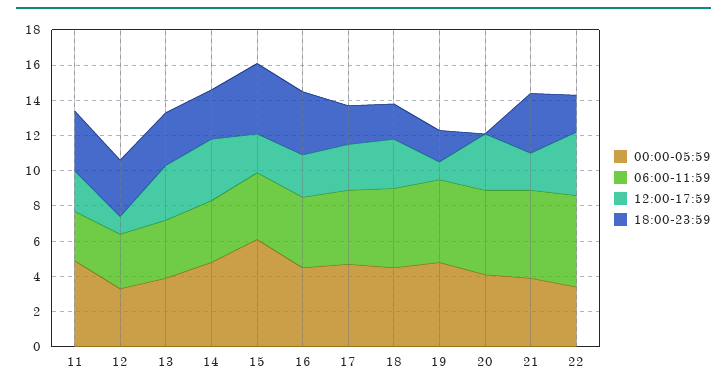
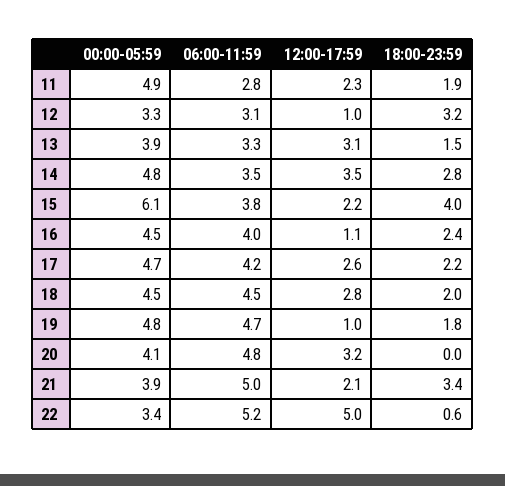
18:00-23:59, 11: 3.5 -> 1.9
18:00-23:59, 13: 3 -> 1.5
12:00-17:59, 16: 2.5 -> 1.1
18:00-23:59, 16: 3.5 -> 2.4
12:00-17:59, 22: 3.5 -> 5
18:00-23:59, 22: 2 -> 0.6

